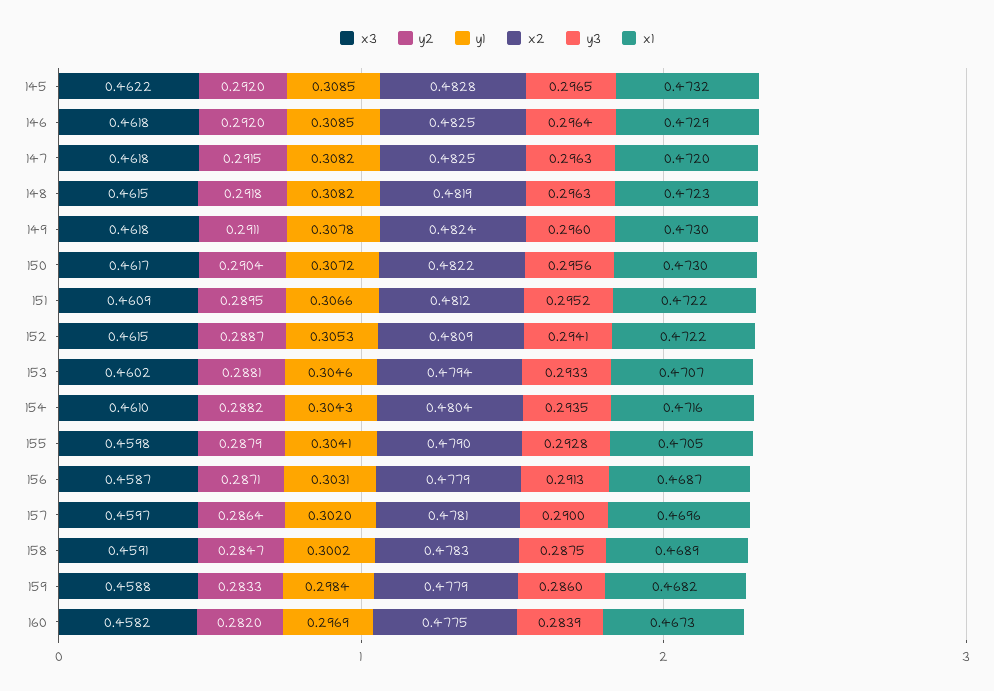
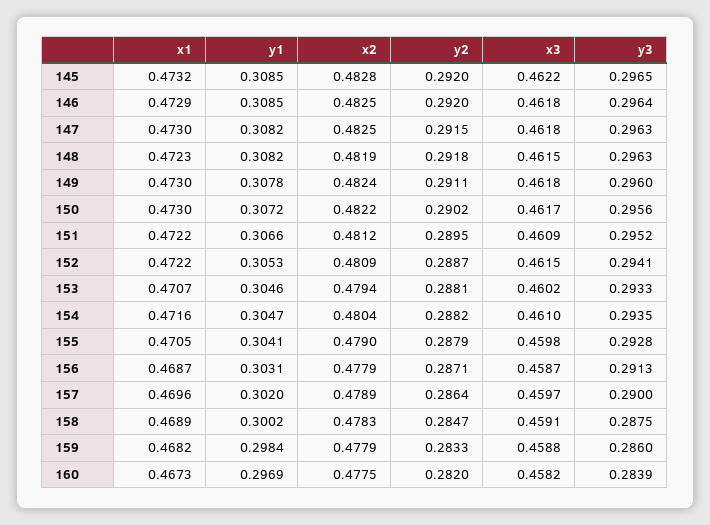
x1, 147: 0.472 -> 0.473
y2, 150: 0.2904 -> 0.2902
y1, 154: 0.3043 -> 0.3047
x2, 157: 0.4781 -> 0.4789

